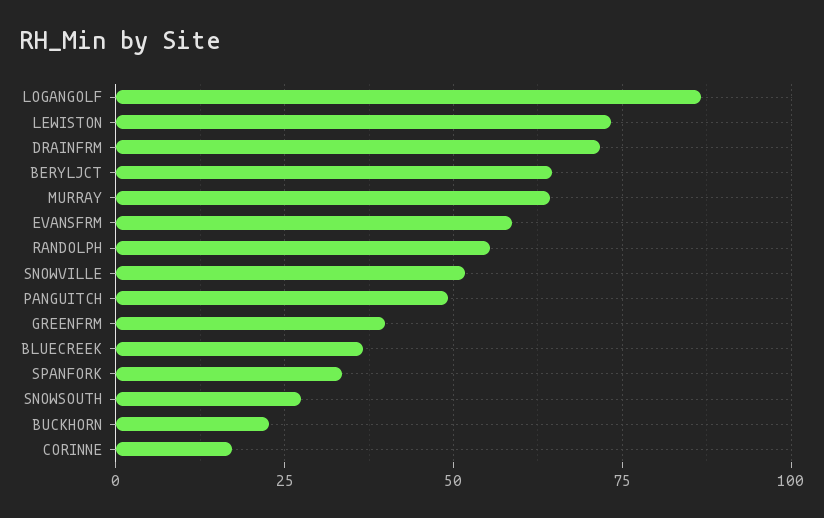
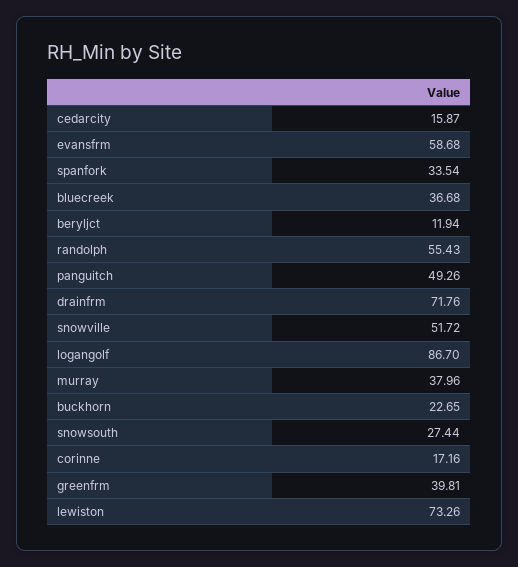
BERYLJCT: 65 -> 11.94
MURRAY: 65 -> 37.96
cedarcity: none -> 15.87

